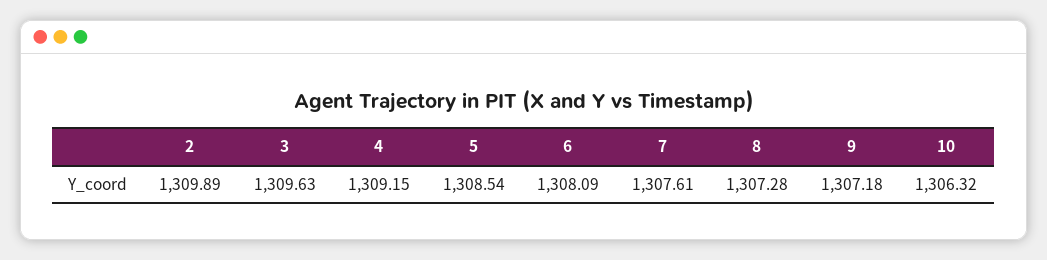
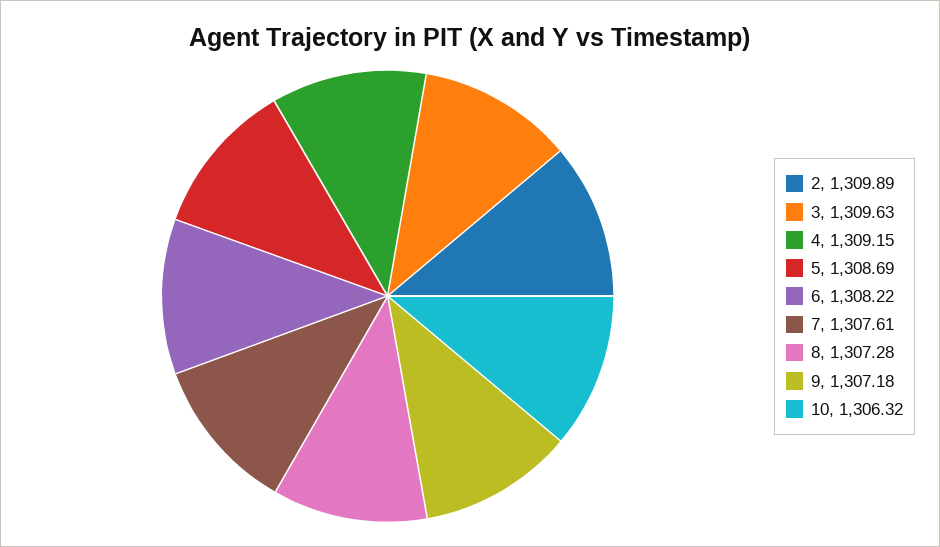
5: 1308.54 -> 1308.69
6: 1308.09 -> 1308.22

